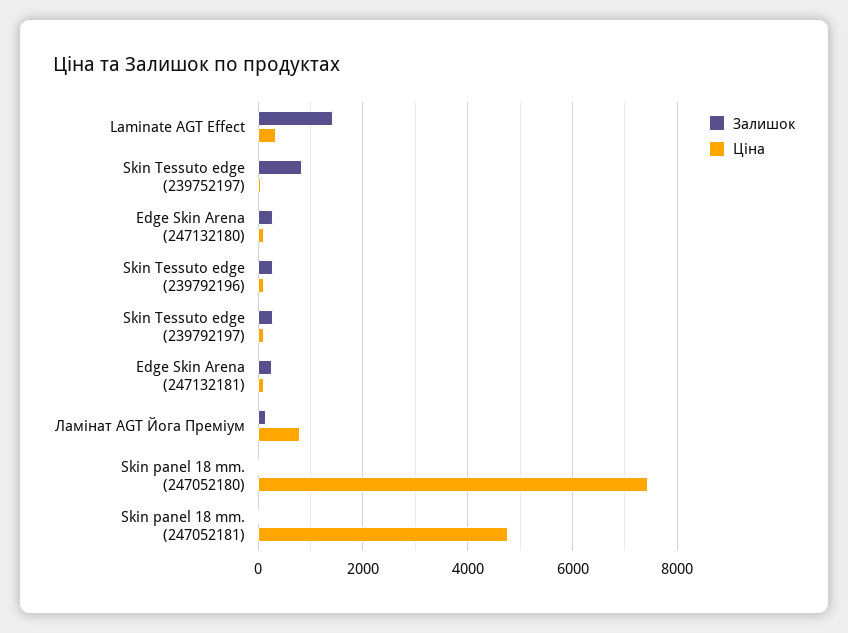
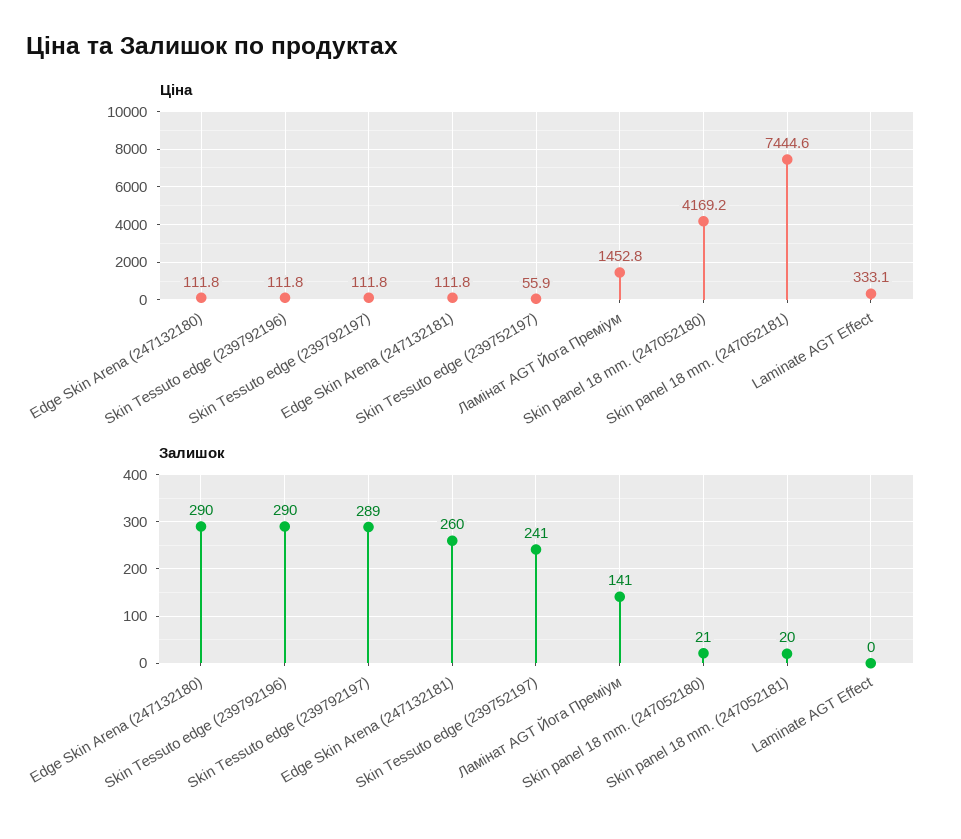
Залишок, Laminate AGT Effect: 1400 -> 0
Залишок, Skin Tessuto edge (239752197): 800 -> 241
Ціна, Ламінат AGT Йога Преміум: 800 -> 1452.8
Ціна, Skin panel 18 mm. (247052180): 7400 -> 4169.2
Ціна, Skin panel 18 mm. (247052181): 4800 -> 7444.6

